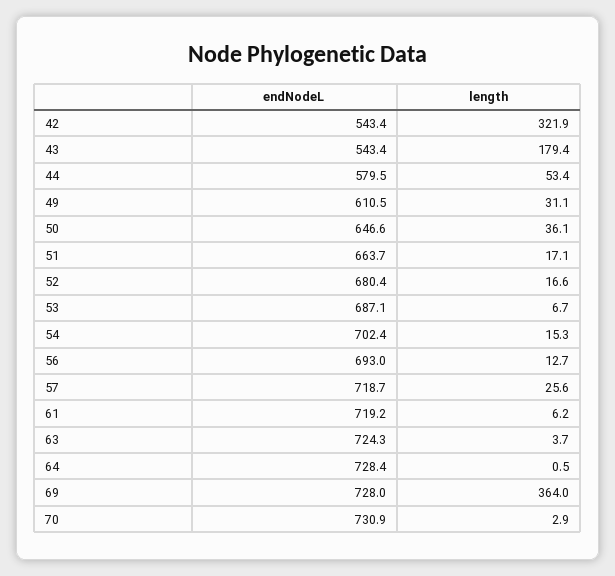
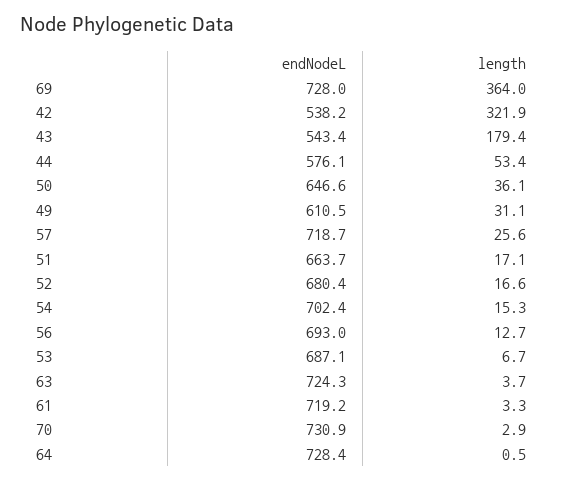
endNodeL, 42: 543.4 -> 538.2
endNodeL, 44: 579.5 -> 576.1
length, 61: 6.2 -> 3.3

